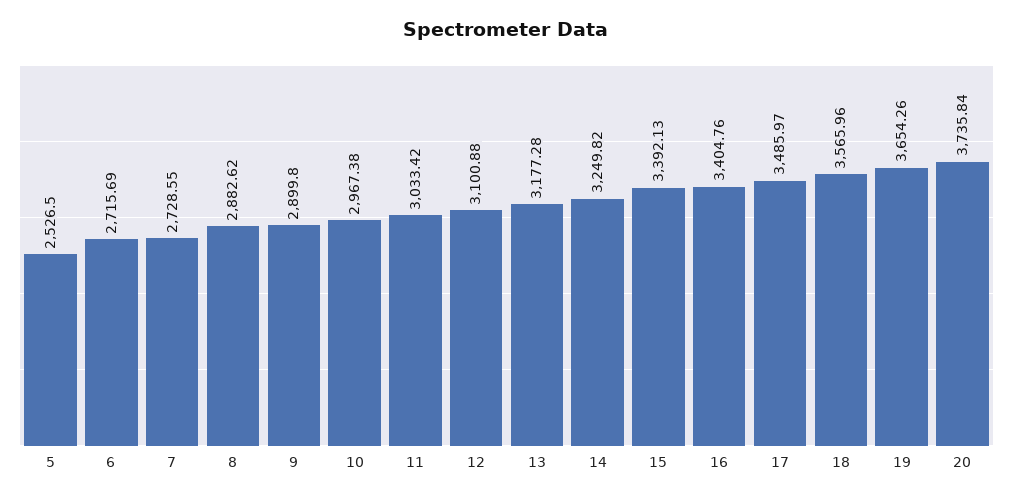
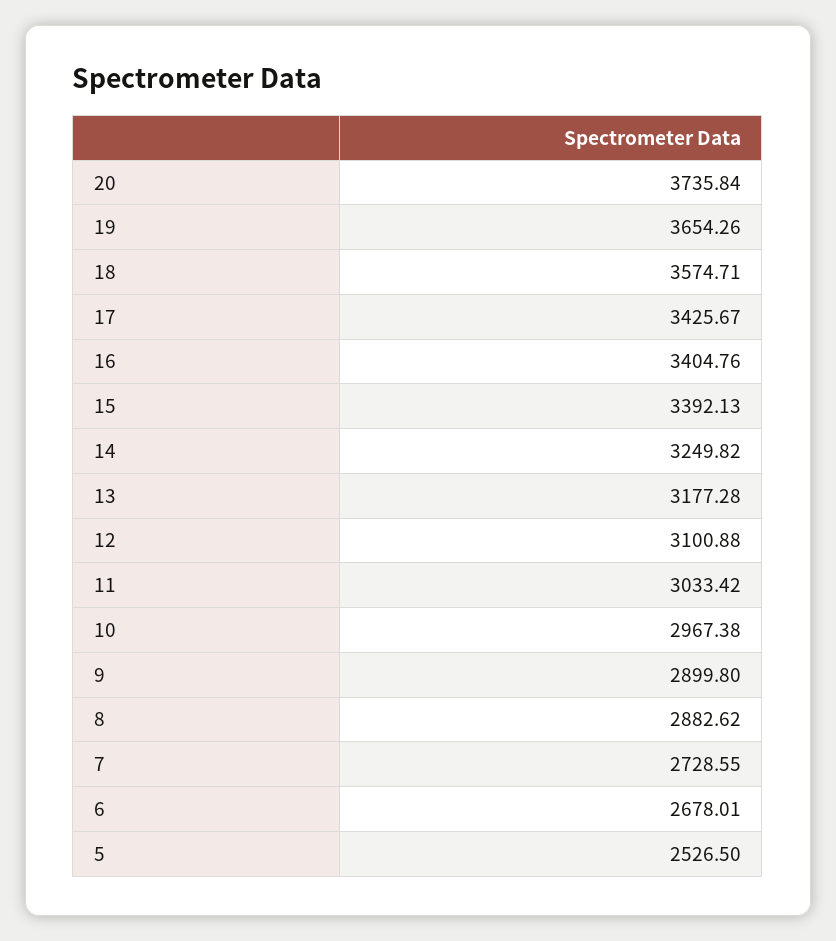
6: 2715.69 -> 2678.01
17: 3485.97 -> 3425.67
18: 3565.96 -> 3574.71

